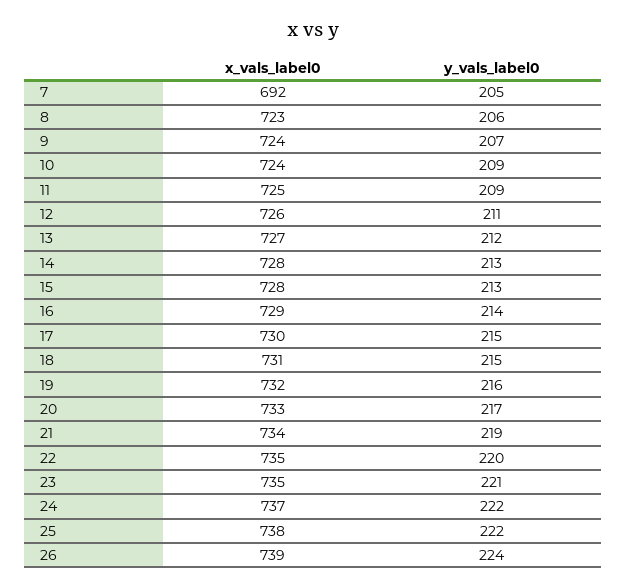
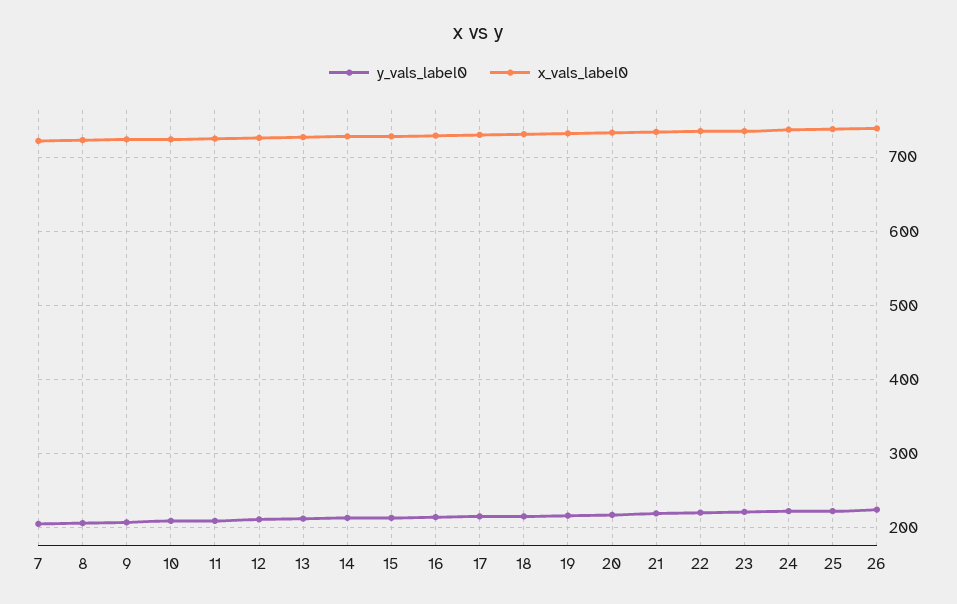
x_vals_label0, 7: 692 -> 720

